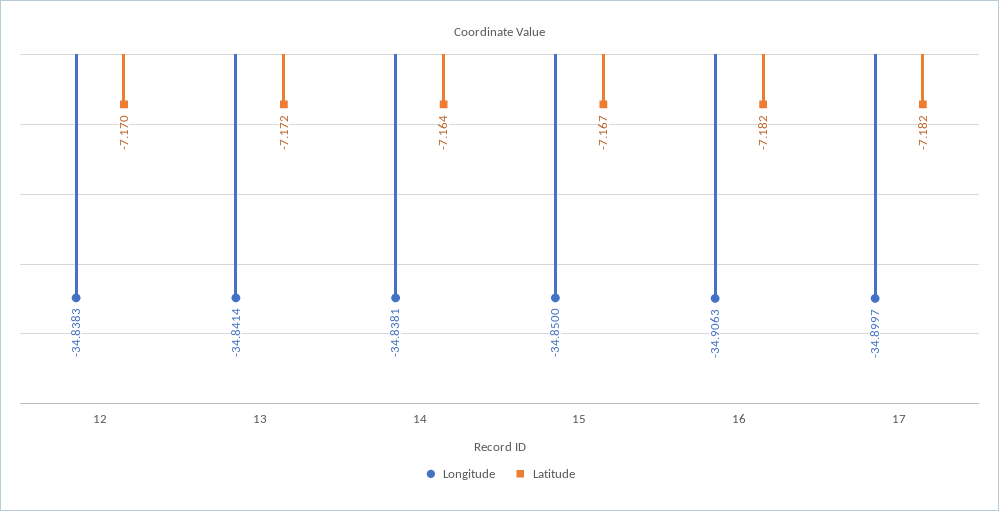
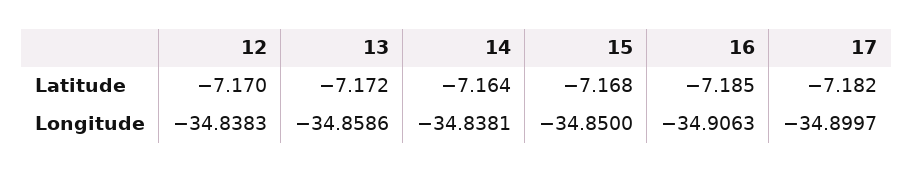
Longitude, 13: -34.8414 -> -34.8586
Latitude, 15: -7.167 -> -7.168
Latitude, 16: -7.182 -> -7.185

